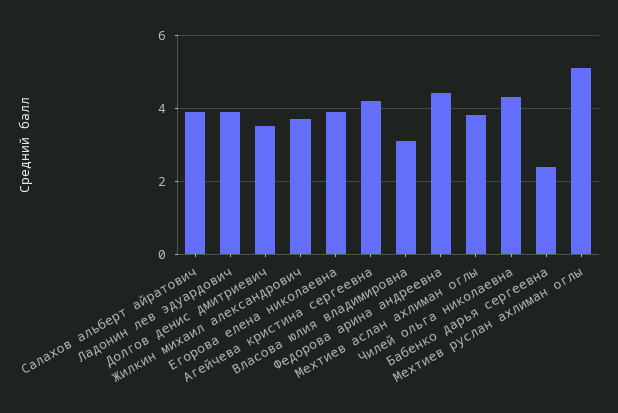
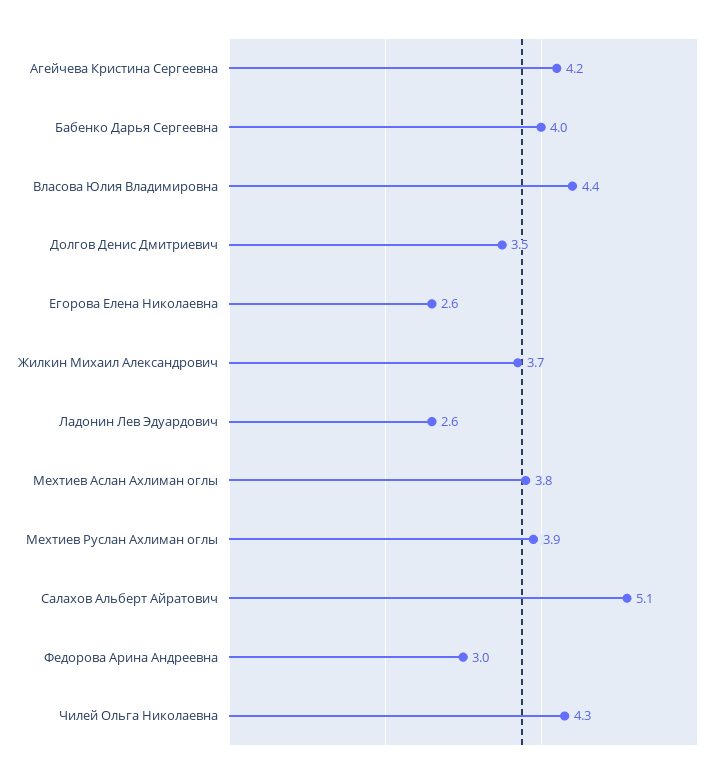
Салахов альберт айратович: 4 -> 5.1
Ладонин лев эдуардович: 4 -> 2.6
Егорова елена николаевна: 4 -> 2.6
Власова юлия владимировна: 3 -> 4.4
Федорова арина андреевна: 4.5 -> 3
Бабенко дарья сергеевна: 2.5 -> 4
Мехтиев руслан ахлиман оглы: 5 -> 3.9

